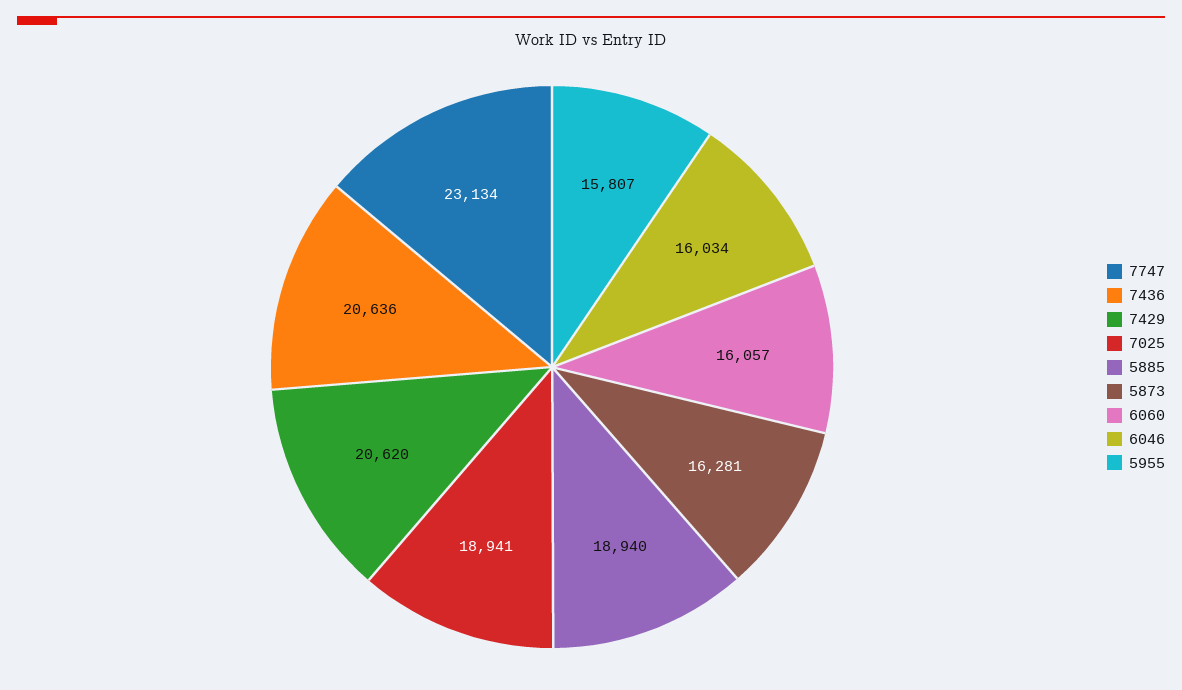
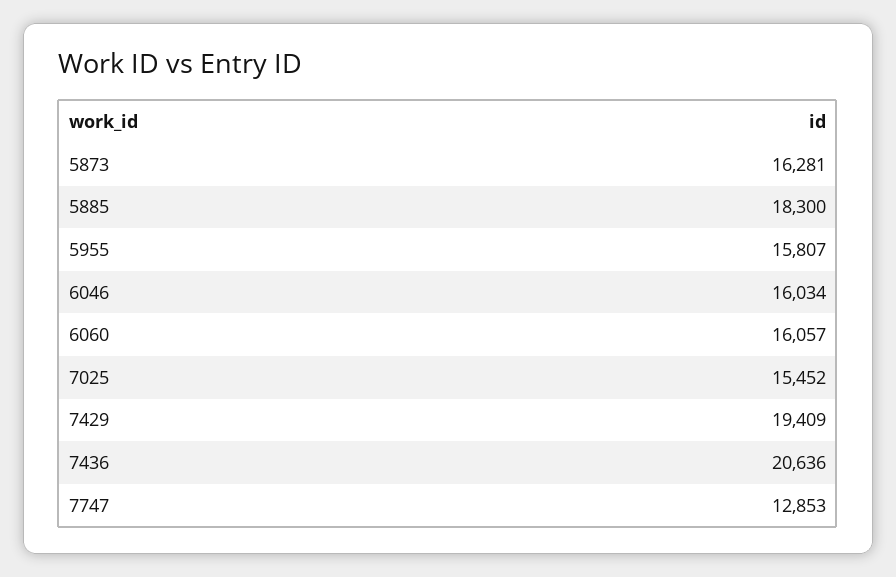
7747: 23134 -> 12853
7429: 20620 -> 19409
7025: 18941 -> 15452
5885: 18940 -> 18300

